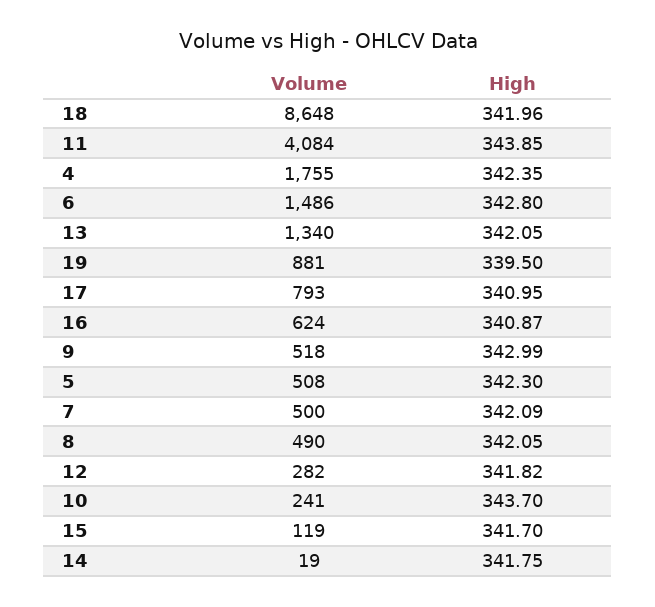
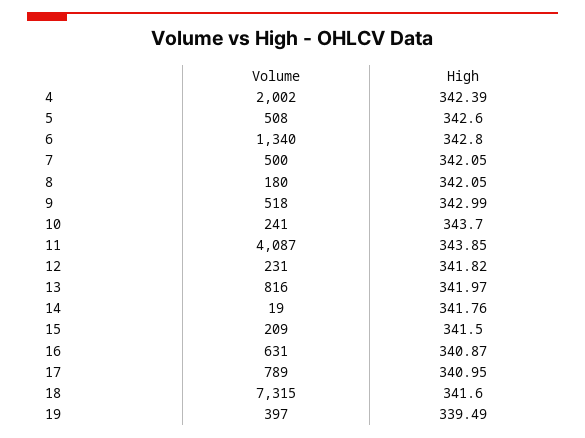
Volume, 18: 8648 -> 7315
High, 18: 341.96 -> 341.6
Volume, 11: 4084 -> 4087
Volume, 4: 1755 -> 2002
High, 4: 342.35 -> 342.39
Volume, 6: 1486 -> 1340
Volume, 13: 1340 -> 816
High, 13: 342.05 -> 341.97
Volume, 19: 881 -> 397
High, 19: 339.5 -> 339.49
Volume, 17: 793 -> 789
Volume, 16: 624 -> 631
High, 5: 342.3 -> 342.6
High, 7: 342.09 -> 342.05
Volume, 8: 490 -> 180
Volume, 12: 282 -> 231
Volume, 15: 119 -> 209
High, 15: 341.7 -> 341.5
High, 14: 341.75 -> 341.76

